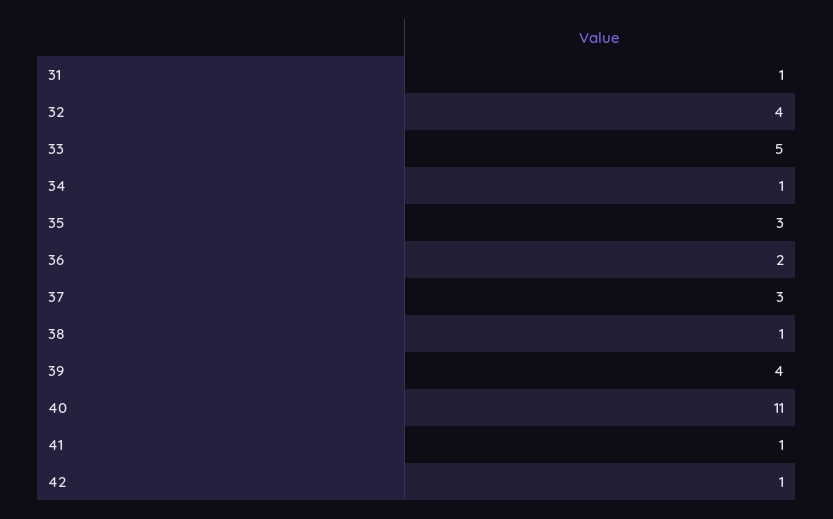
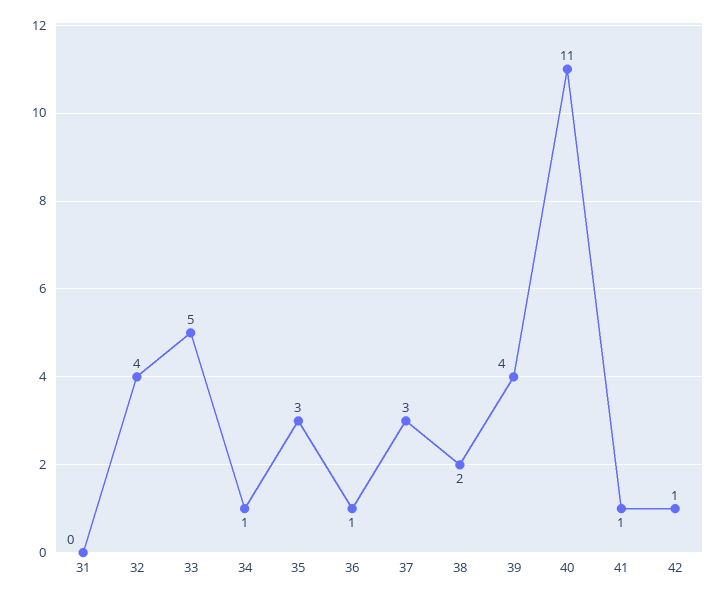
31: 1 -> 0
36: 2 -> 1
38: 1 -> 2

